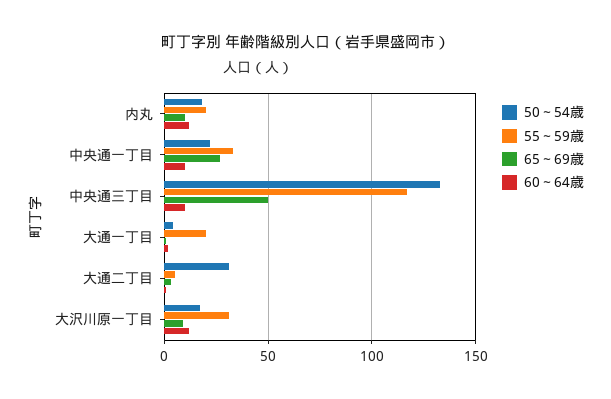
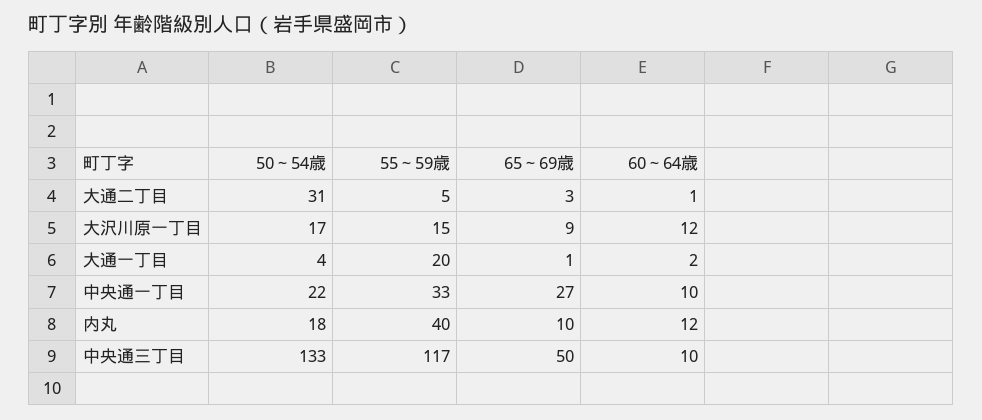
55～59歳, 内丸: 20 -> 40
55～59歳, 大沢川原一丁目: 30 -> 15

